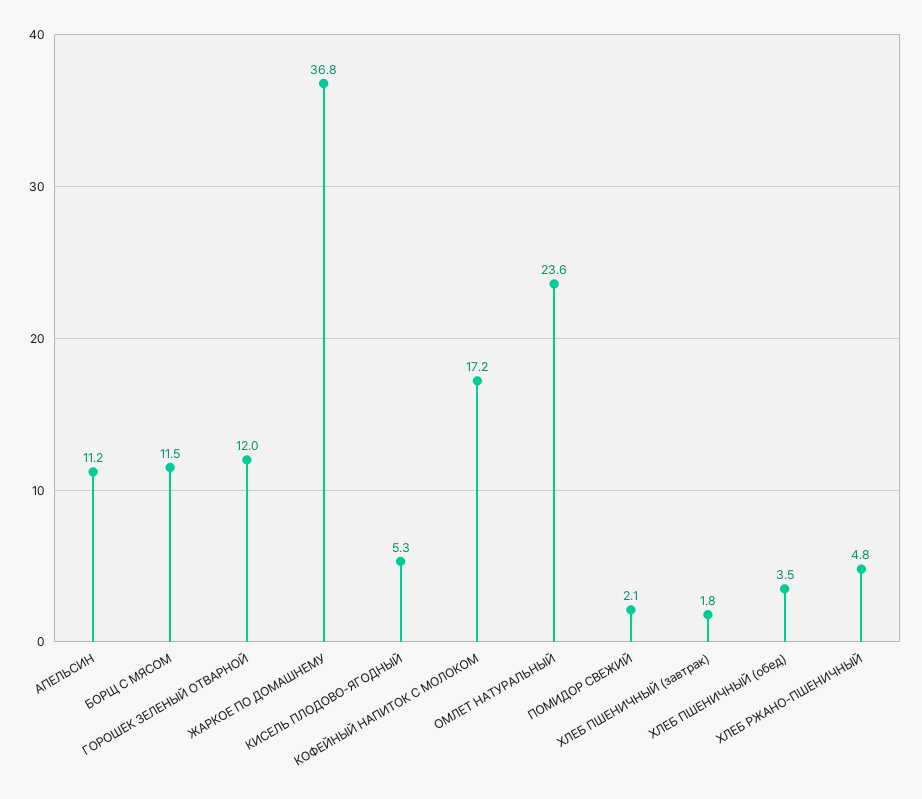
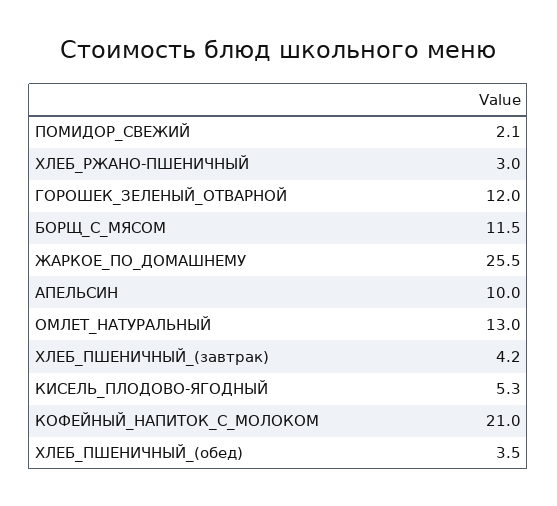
АПЕЛЬСИН: 11.2 -> 10
ЖАРКОЕ ПО ДОМАШНЕМУ: 36.8 -> 25.5
КОФЕЙНЫЙ НАПИТОК С МОЛОКОМ: 17.2 -> 21
ОМЛЕТ НАТУРАЛЬНЫЙ: 23.6 -> 13
ХЛЕБ ПШЕНИЧНЫЙ (завтрак): 1.8 -> 4.2
ХЛЕБ РЖАНО-ПШЕНИЧНЫЙ: 4.8 -> 3

